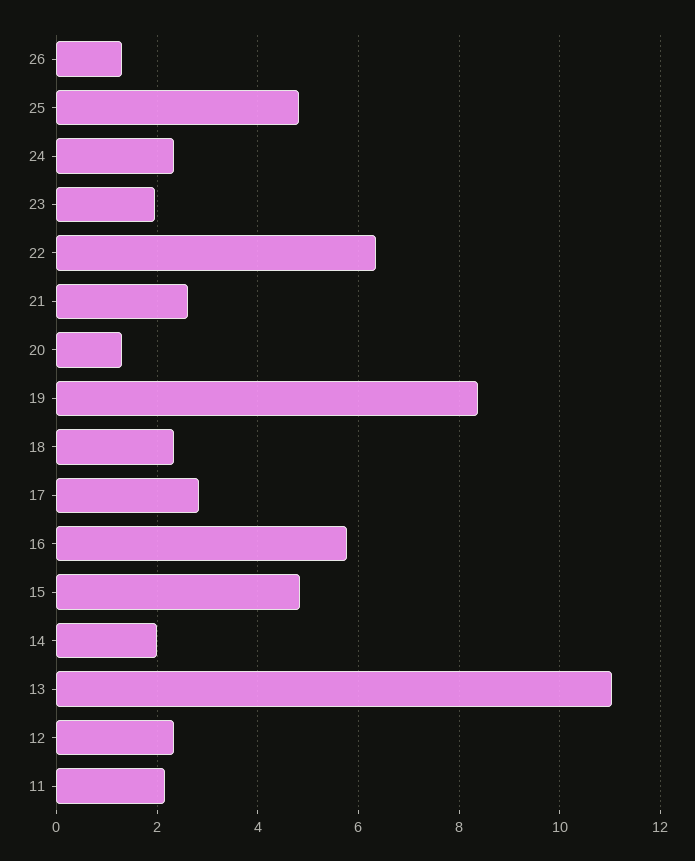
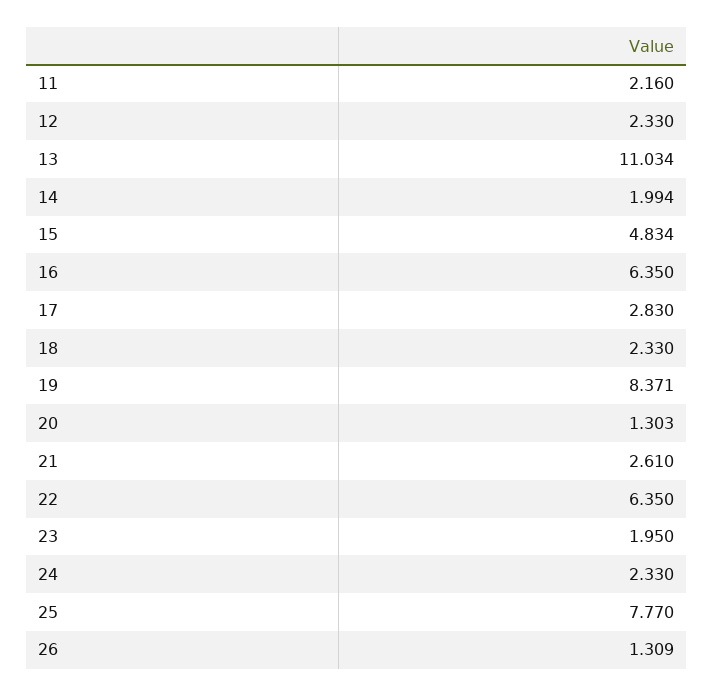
25: 4.8 -> 7.77
16: 5.8 -> 6.35

